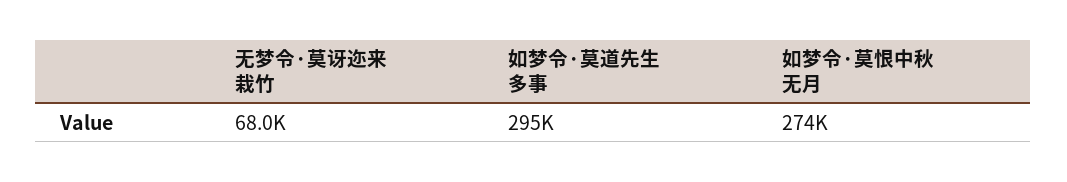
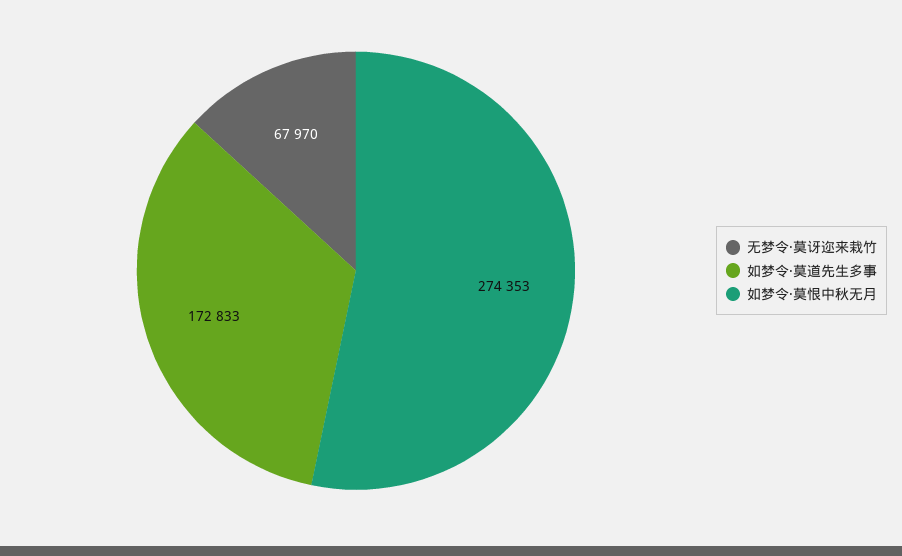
如梦令·莫道先生多事: 295000 -> 172833

